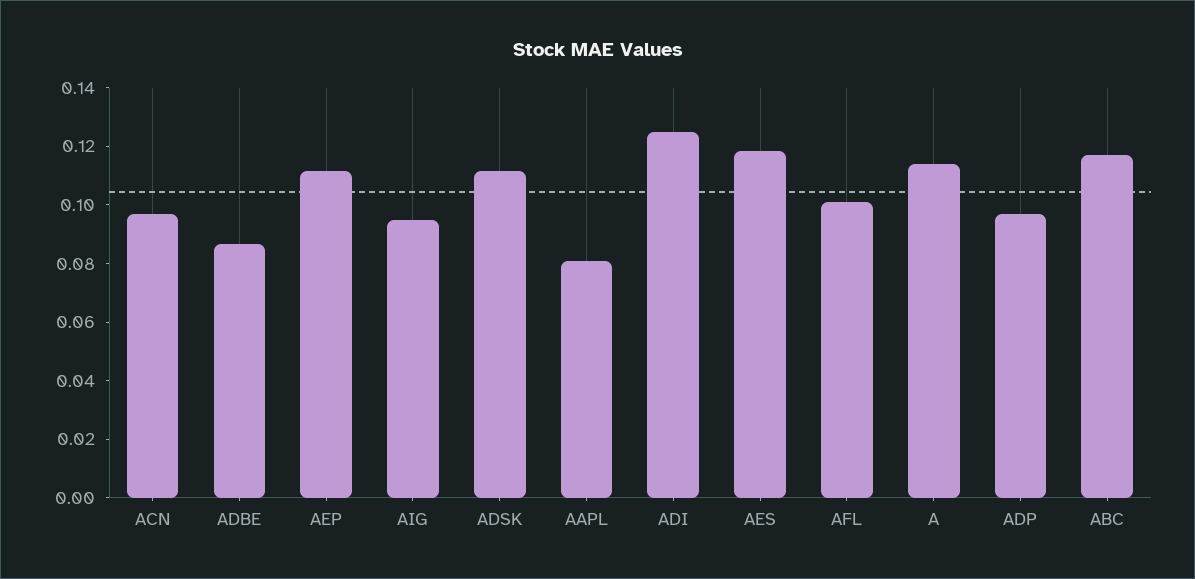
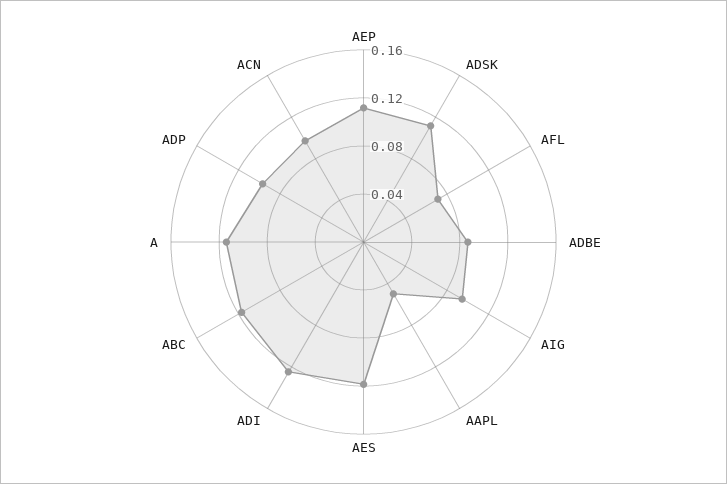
AAPL: 0.08 -> 0.05
AFL: 0.1 -> 0.07

